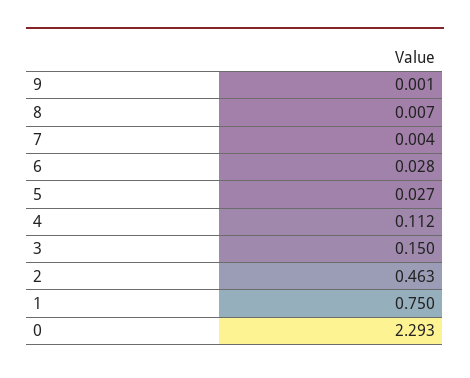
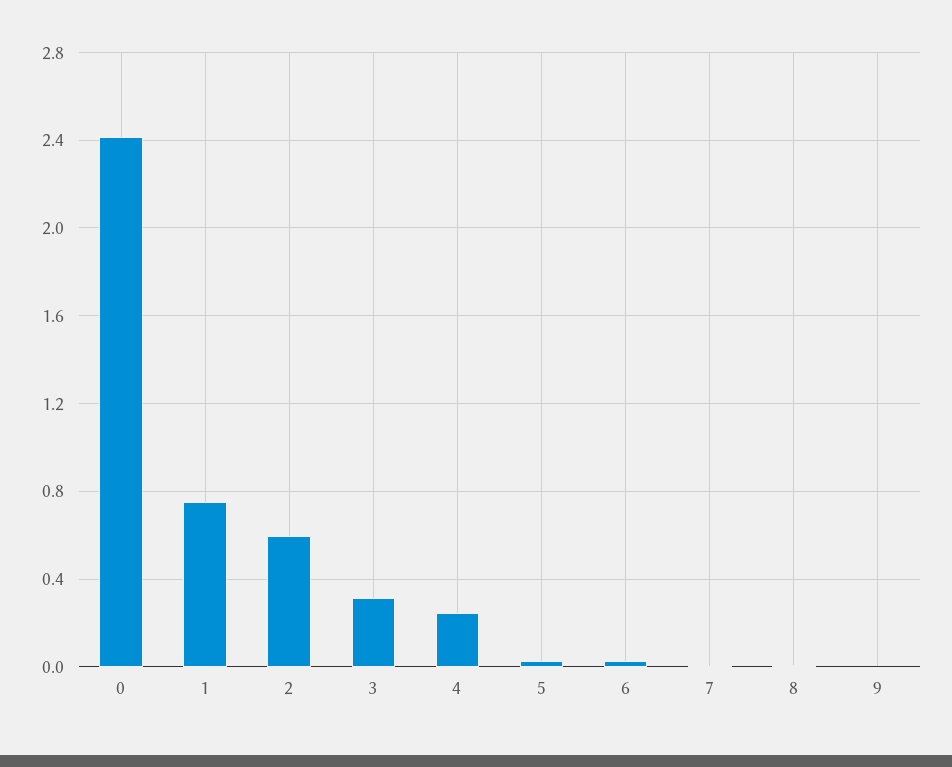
4: 0.112 -> 0.25
3: 0.15 -> 0.3
2: 0.463 -> 0.6
0: 2.293 -> 2.4

